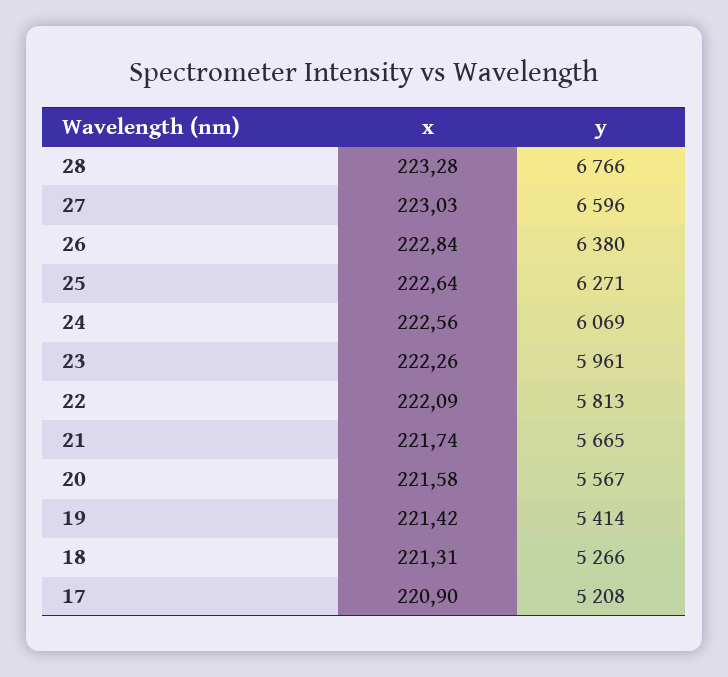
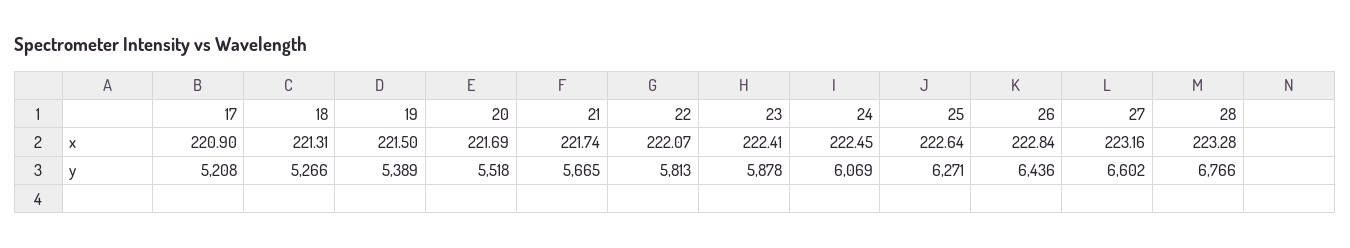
x, 27: 223.03 -> 223.16
y, 27: 6596 -> 6602
y, 26: 6380 -> 6436
x, 24: 222.56 -> 222.45
x, 23: 222.26 -> 222.41
y, 23: 5961 -> 5878
x, 22: 222.09 -> 222.07
x, 20: 221.58 -> 221.69
y, 20: 5567 -> 5518
x, 19: 221.42 -> 221.5
y, 19: 5414 -> 5389

